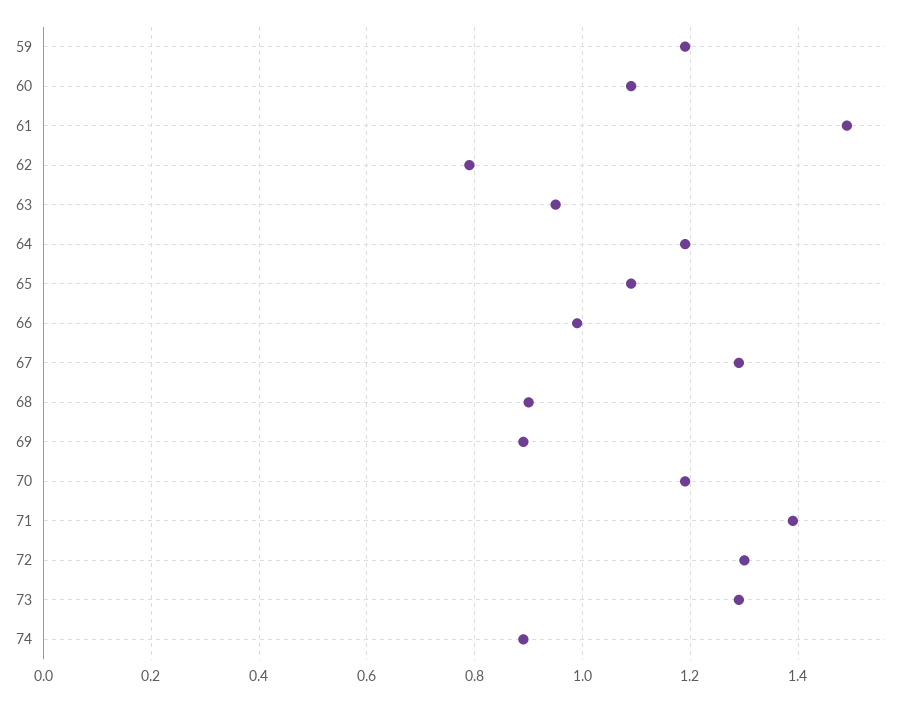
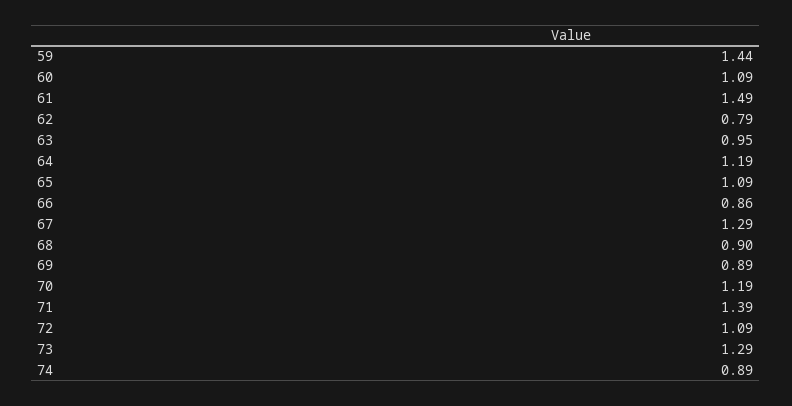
59: 1.2 -> 1.44
66: 1 -> 0.86
72: 1.3 -> 1.09

